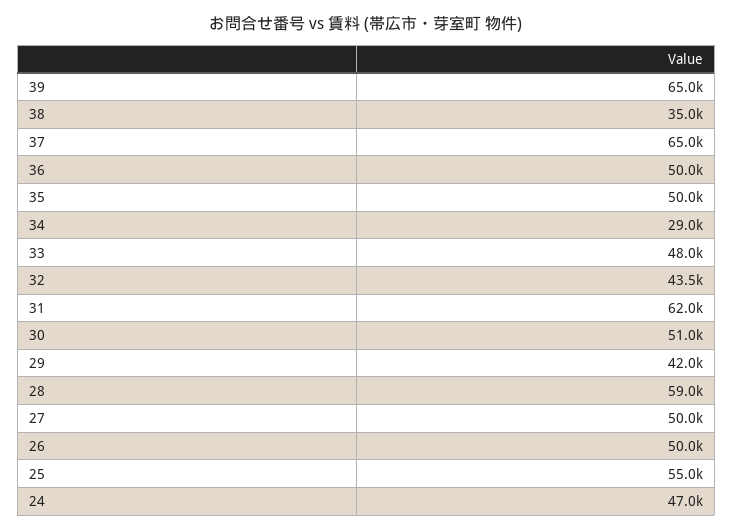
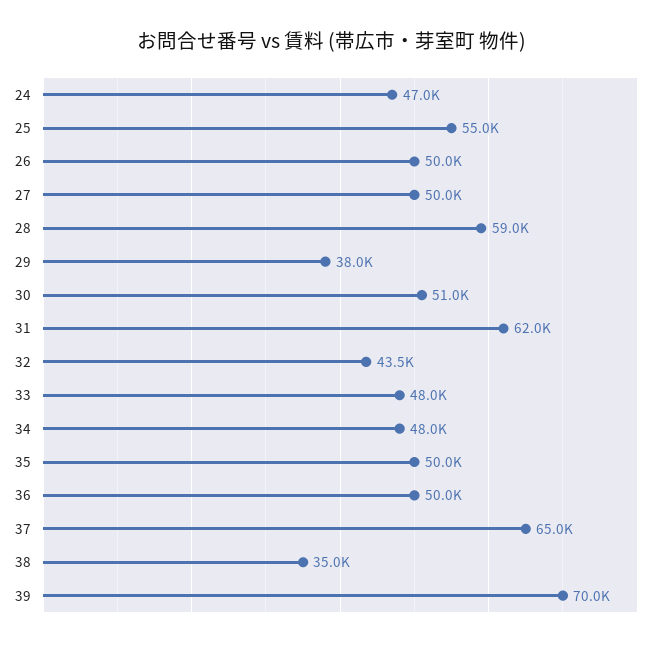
39: 65000 -> 70000
34: 29000 -> 48000
29: 42000 -> 38000

